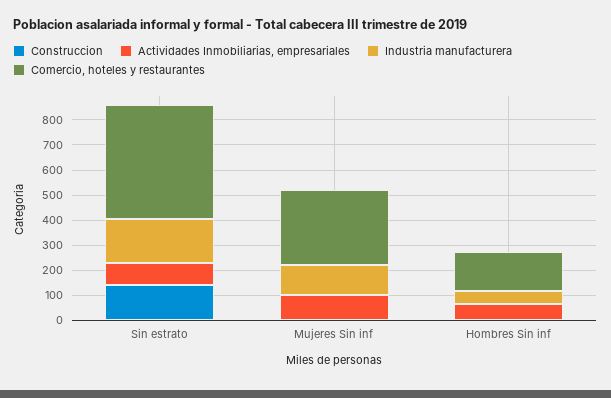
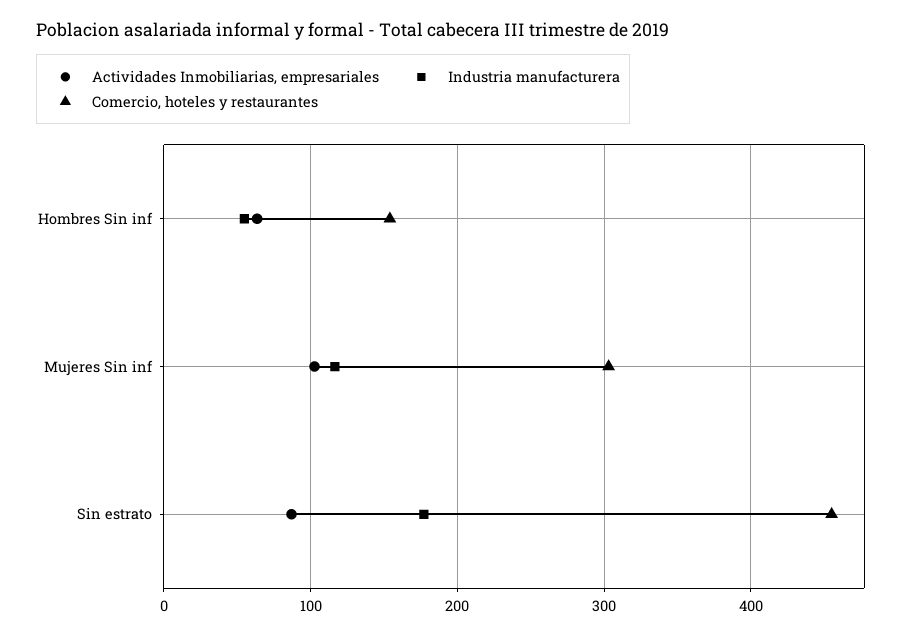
Construccion, Sin estrato: 150 -> none
Construccion, Mujeres Sin inf: 0 -> none
Construccion, Hombres Sin inf: 0 -> none

